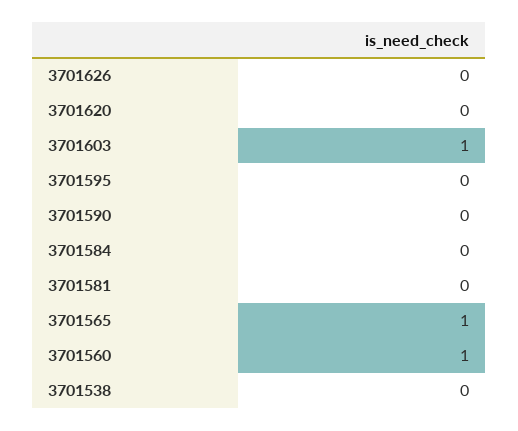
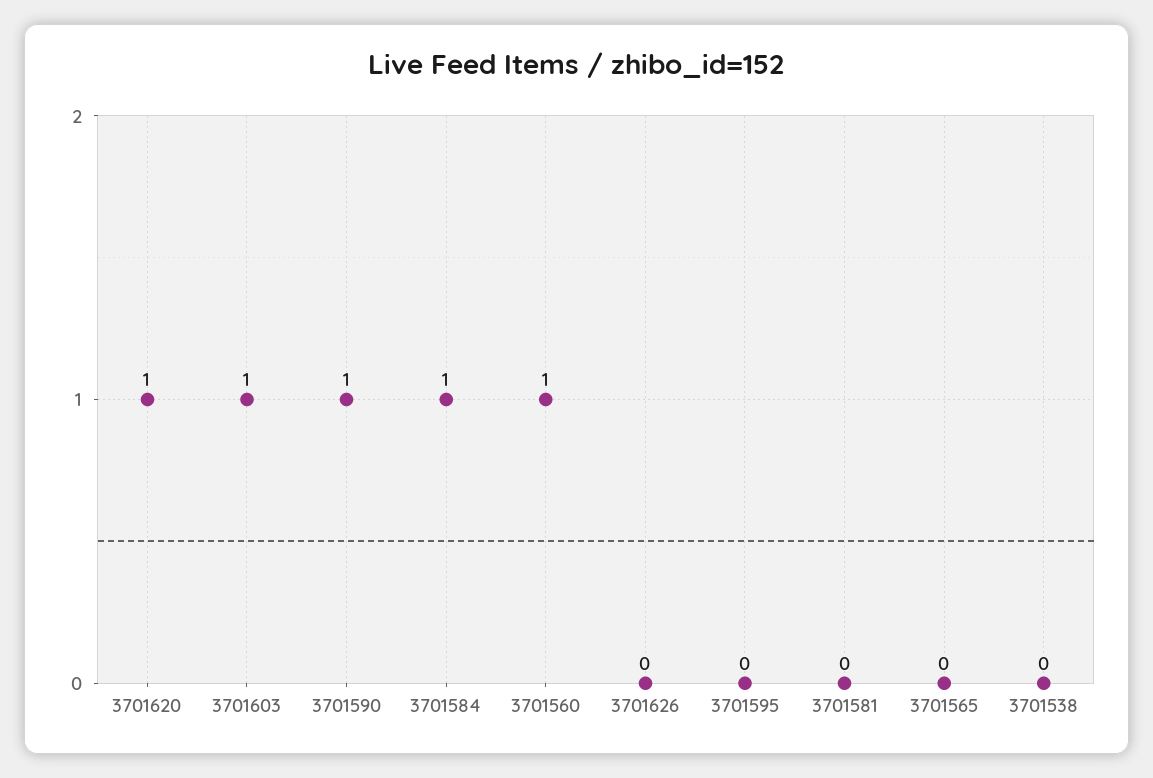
3701620: 0 -> 1
3701590: 0 -> 1
3701584: 0 -> 1
3701565: 1 -> 0

